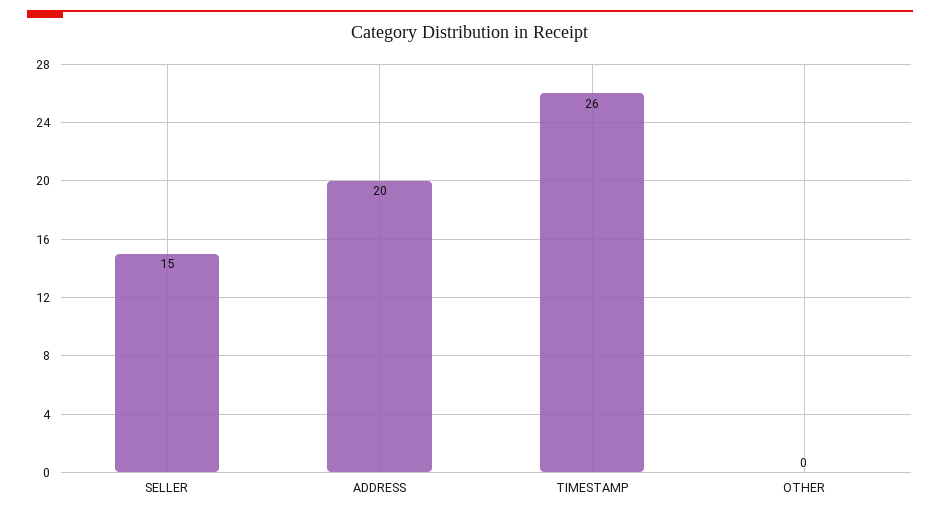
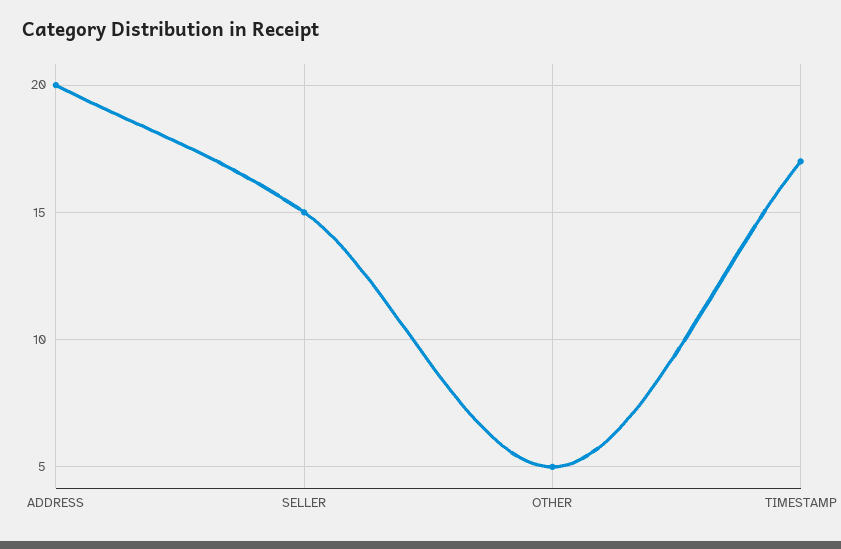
TIMESTAMP: 26 -> 17
OTHER: 0 -> 5

